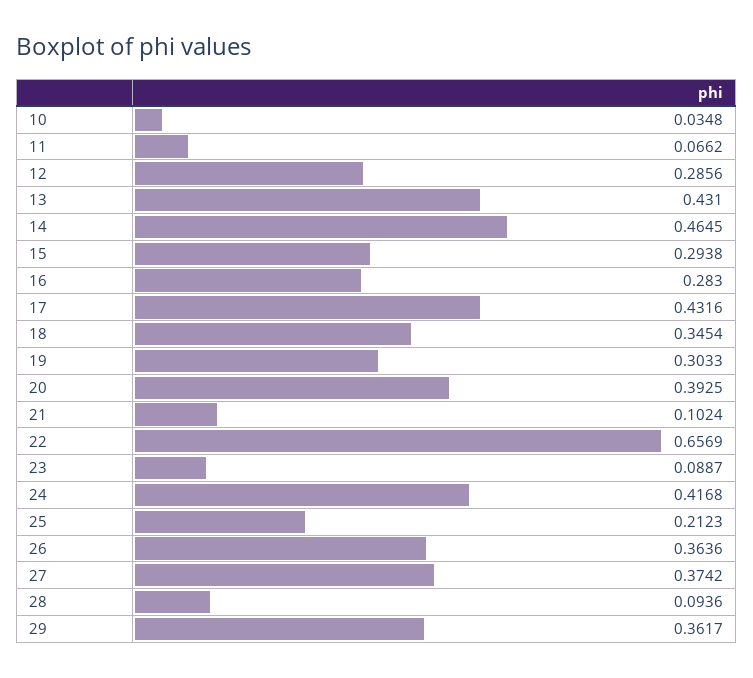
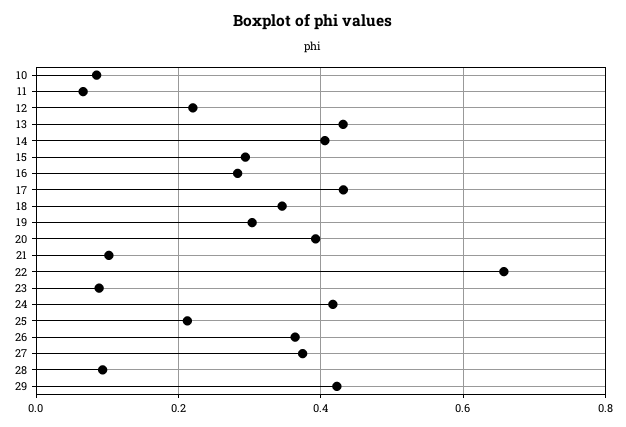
10: 0.0348 -> 0.08
12: 0.2856 -> 0.22
14: 0.4645 -> 0.4
29: 0.3617 -> 0.42

